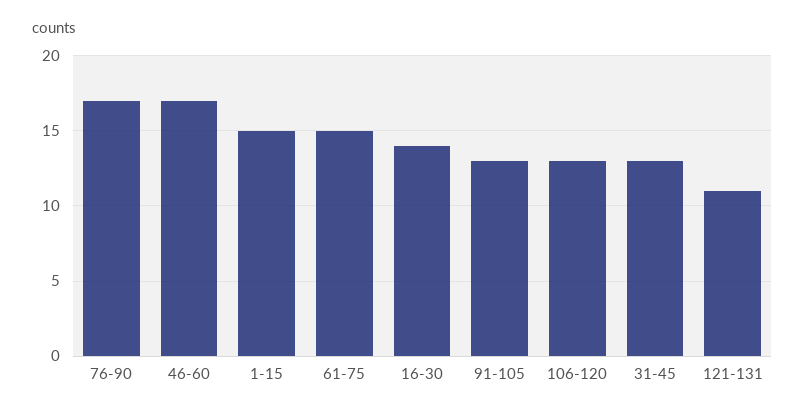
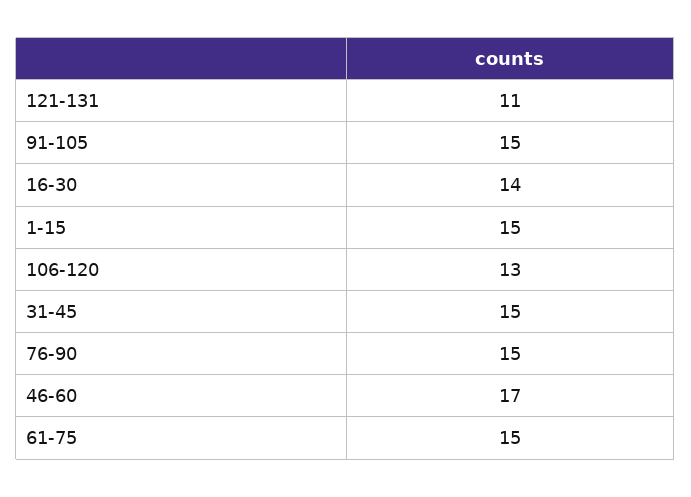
76-90: 17 -> 15
91-105: 13 -> 15
31-45: 13 -> 15

